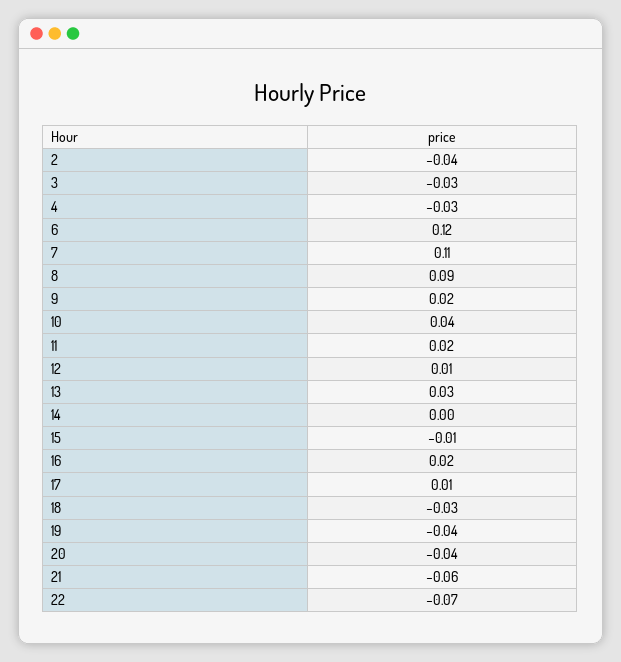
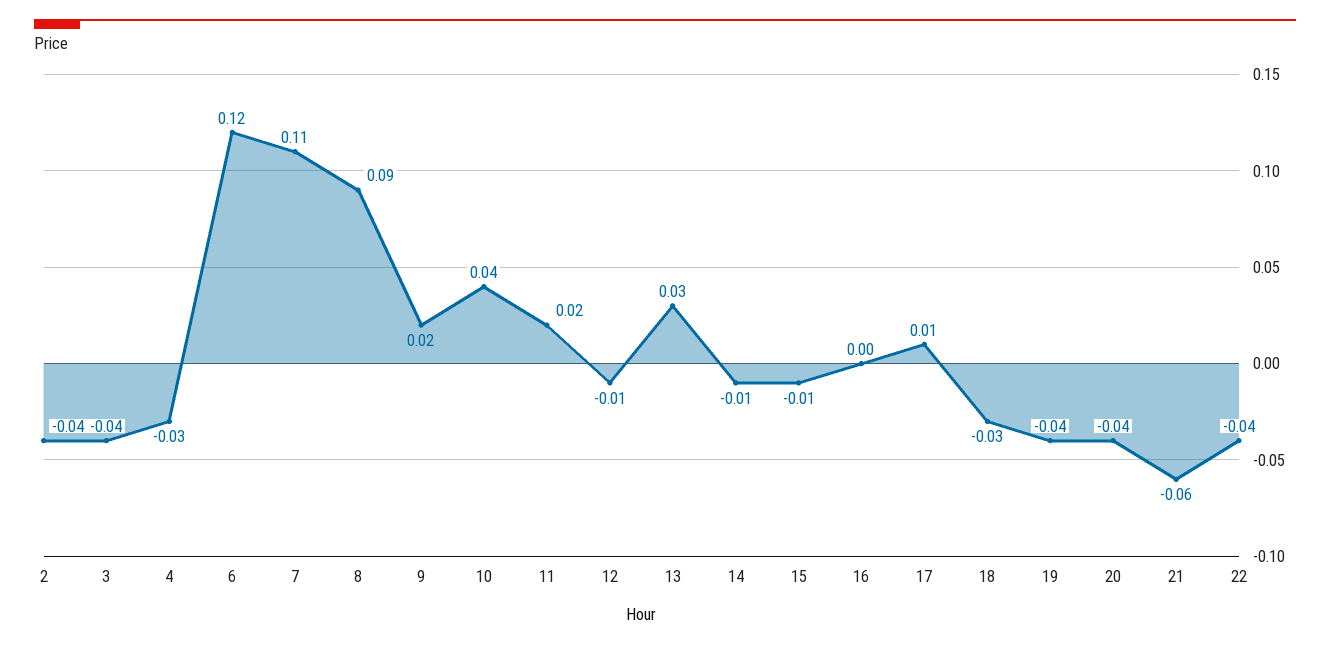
3: -0.03 -> -0.04
12: 0.01 -> -0.01
14: 0 -> -0.01
16: 0.02 -> 0
22: -0.07 -> -0.04

